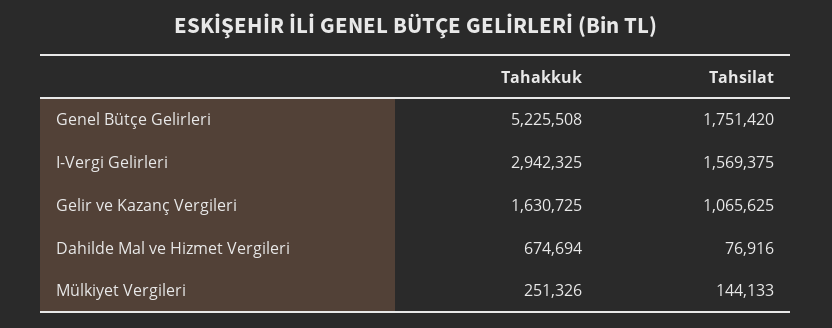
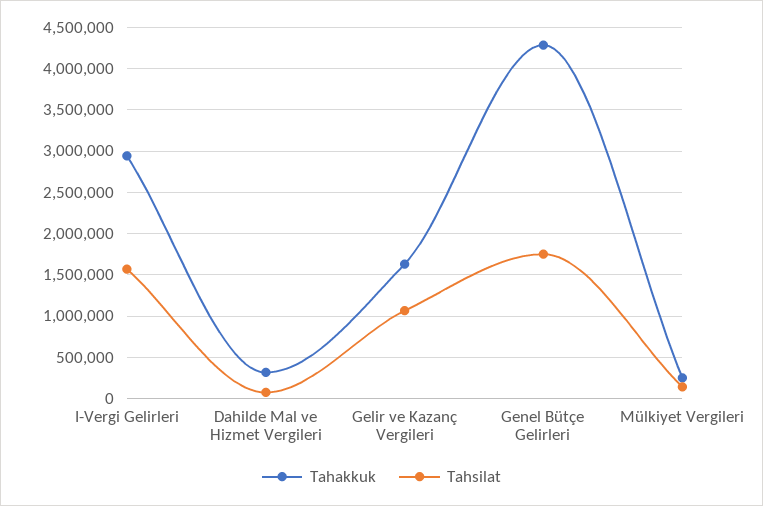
Tahakkuk, Genel Bütçe Gelirleri: 5225508 -> 4300000
Tahakkuk, Dahilde Mal ve Hizmet Vergileri: 674694 -> 300000

